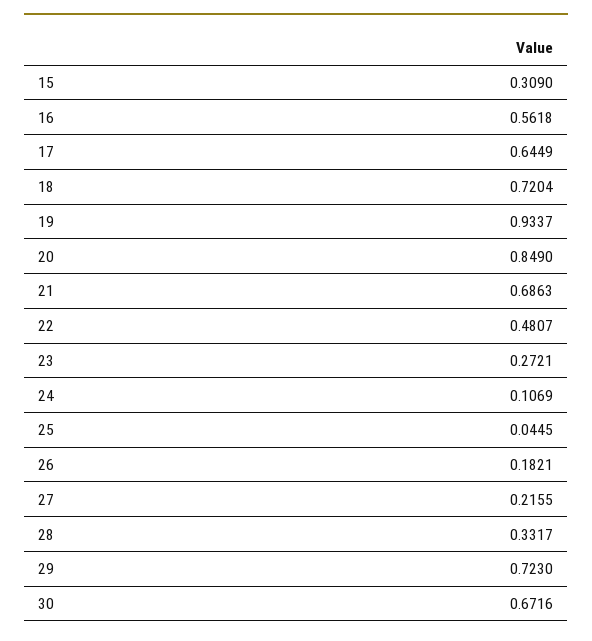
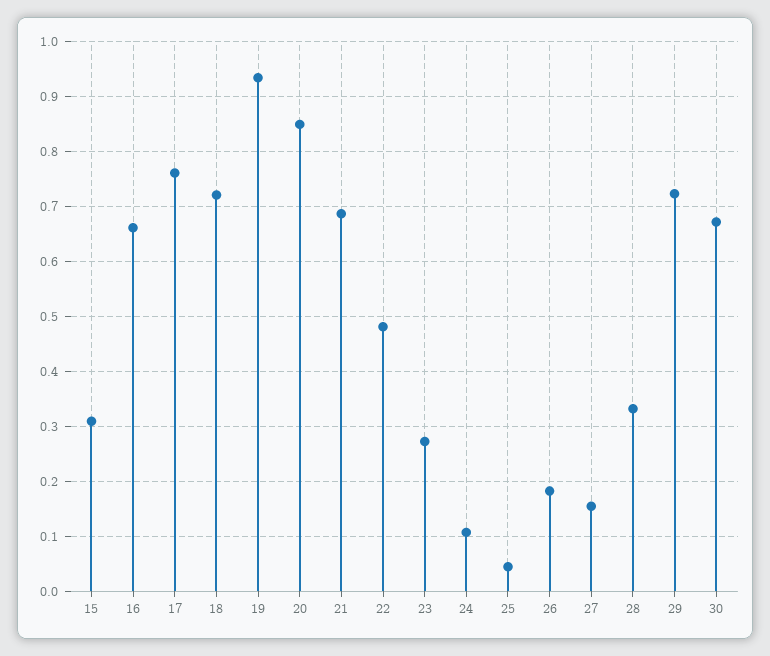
16: 0.5618 -> 0.66
17: 0.6449 -> 0.76
27: 0.2155 -> 0.16

